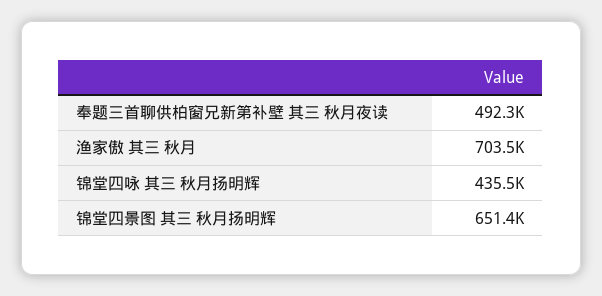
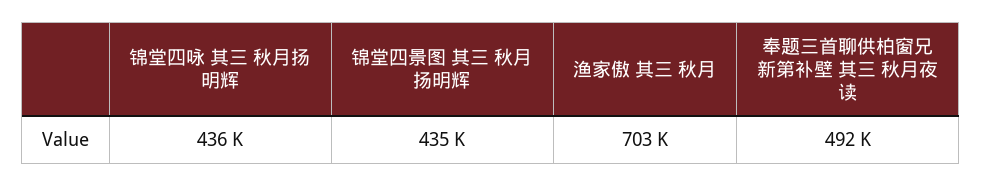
锦堂四景图 其三 秋月扬明辉: 651400 -> 435000

